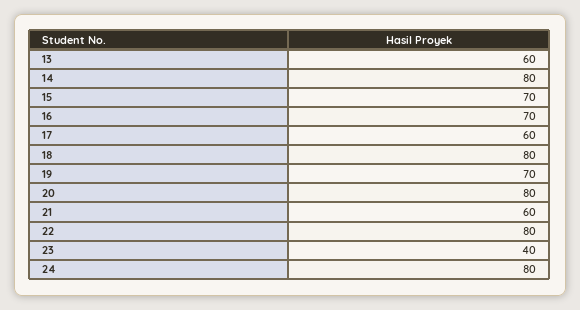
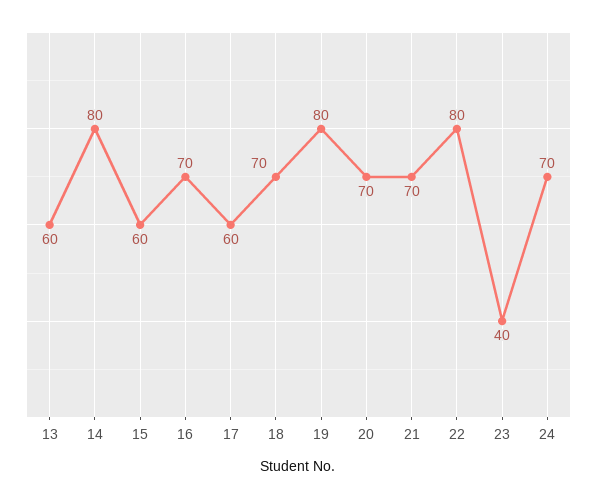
15: 70 -> 60
18: 80 -> 70
19: 70 -> 80
20: 80 -> 70
21: 60 -> 70
24: 80 -> 70

